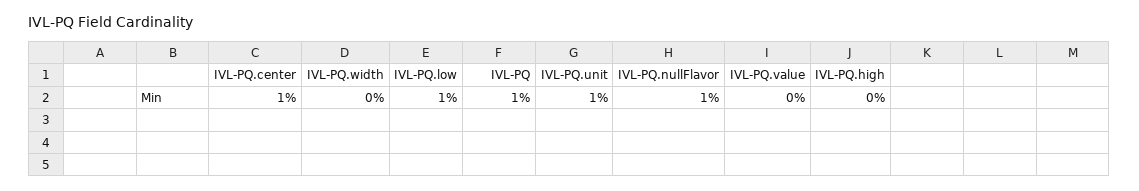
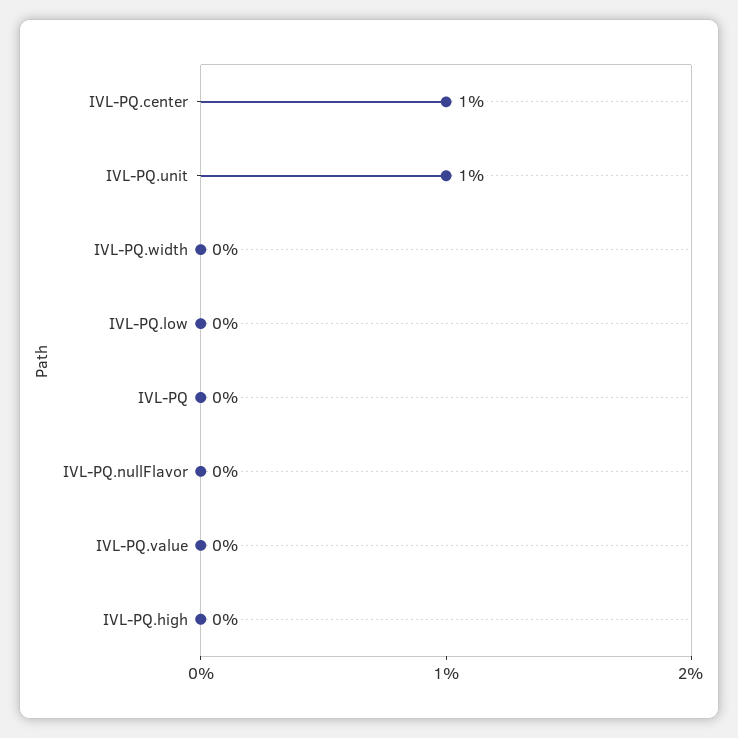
IVL-PQ.low: 1 -> 0
IVL-PQ: 1 -> 0
IVL-PQ.nullFlavor: 1 -> 0

